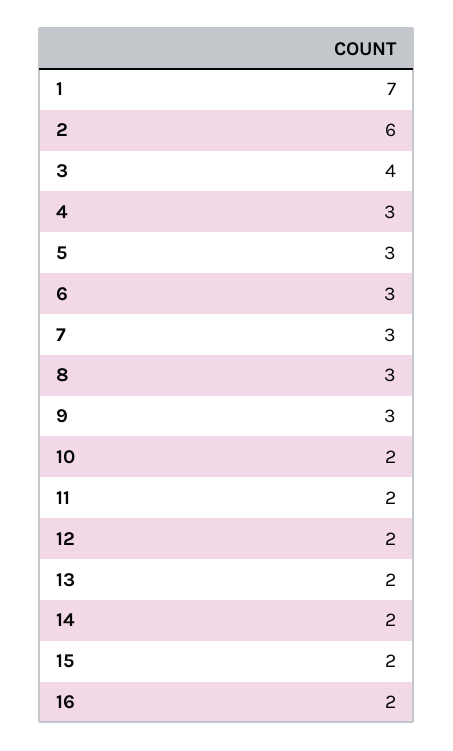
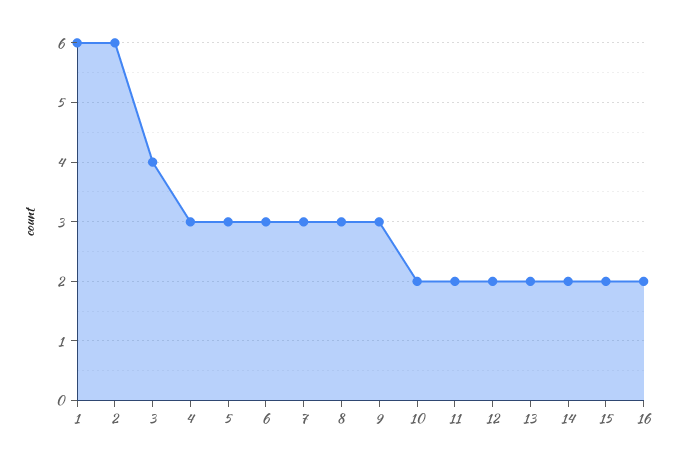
1: 7 -> 6

